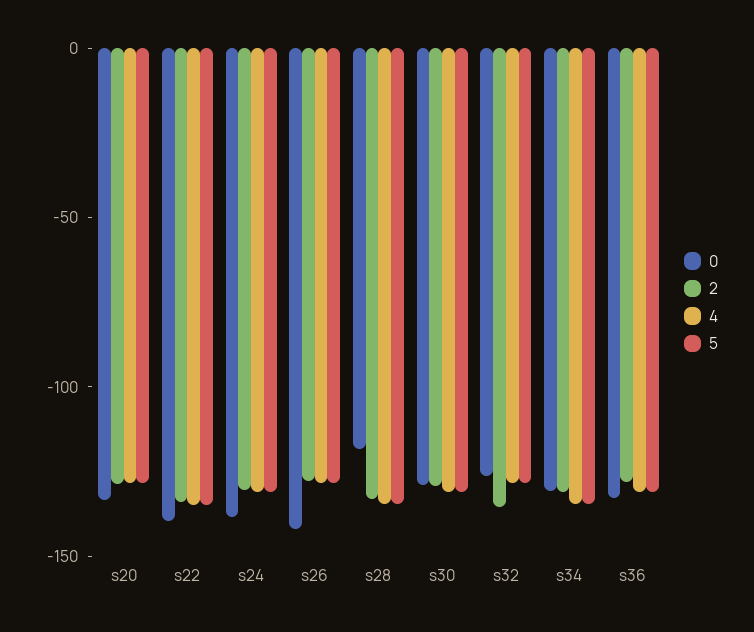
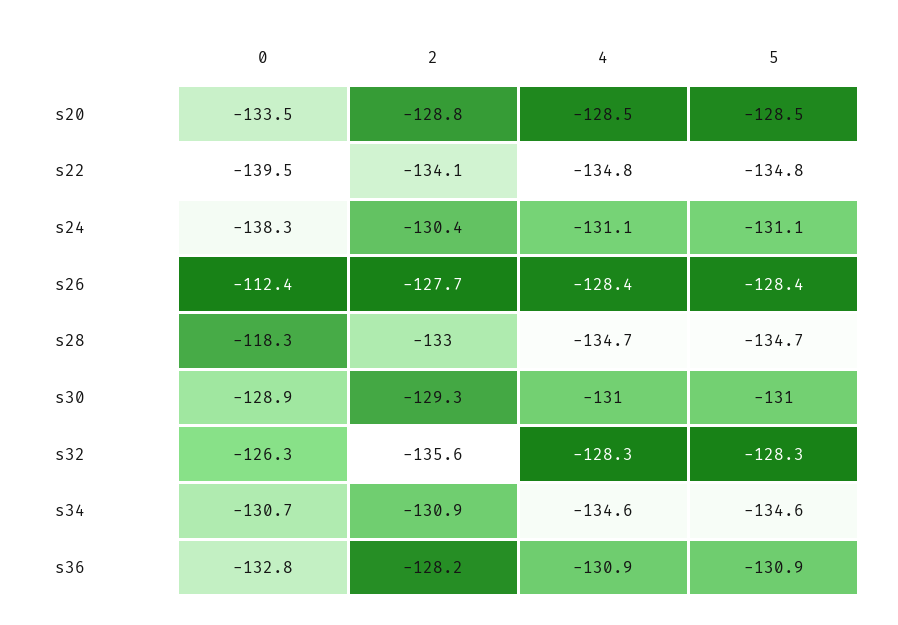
0, s26: -140 -> -112.4

